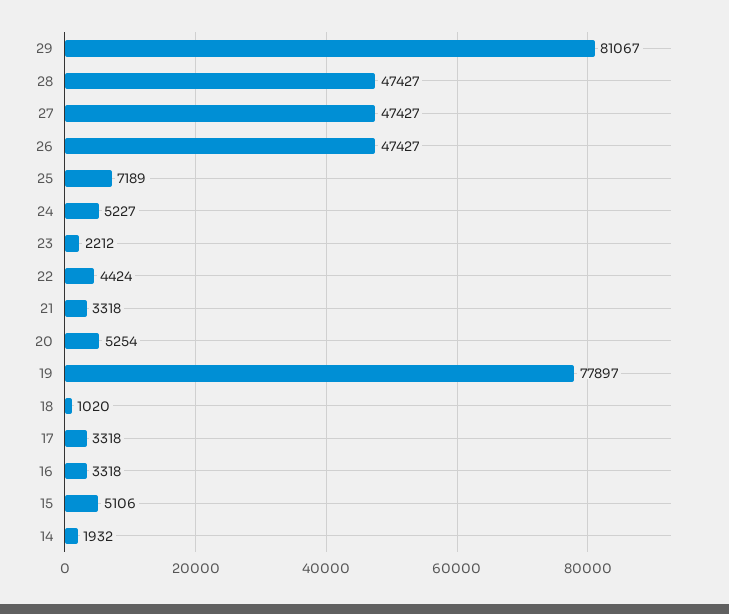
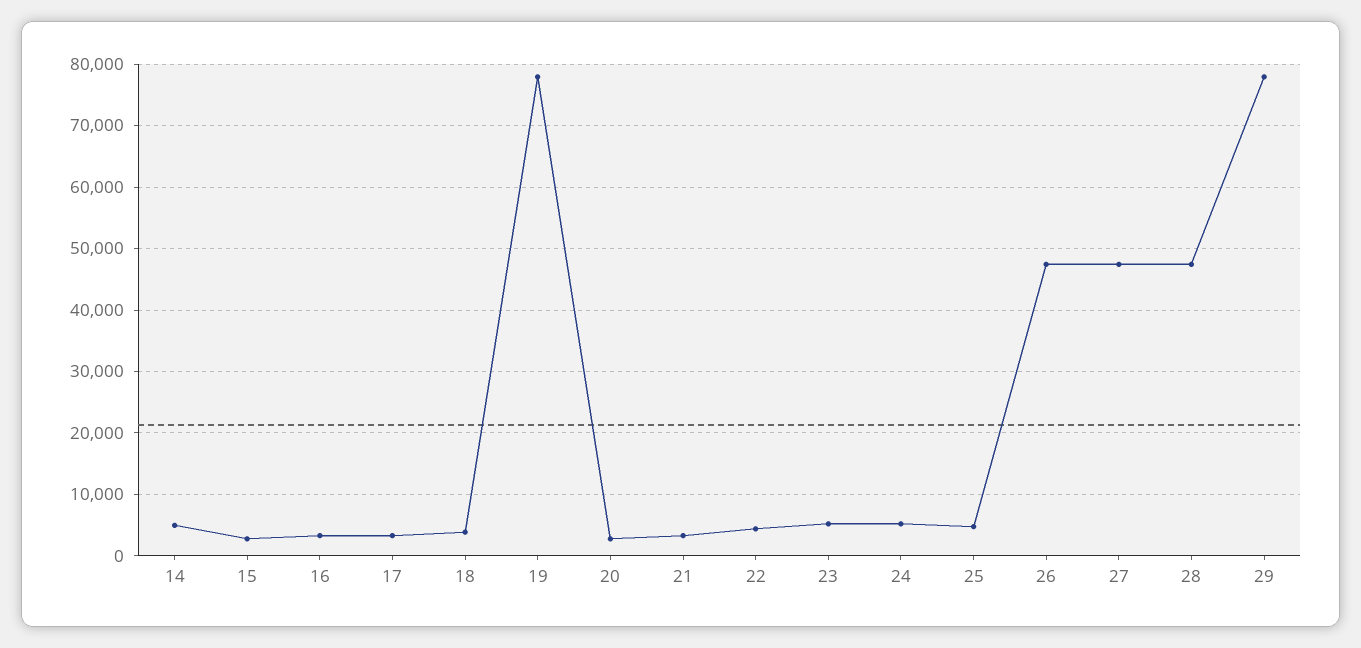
29: 81067 -> 78000
25: 7189 -> 5000
23: 2212 -> 5000
20: 5254 -> 3000
18: 1020 -> 4000
15: 5106 -> 3000
14: 1932 -> 5000

